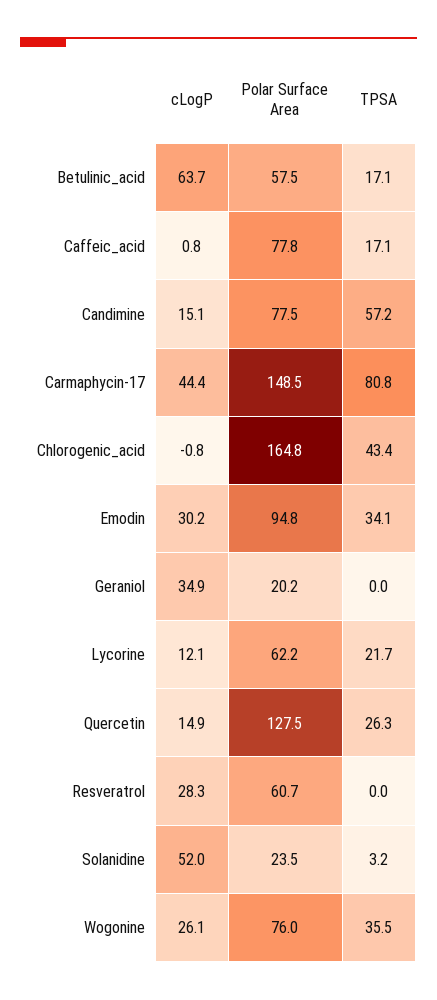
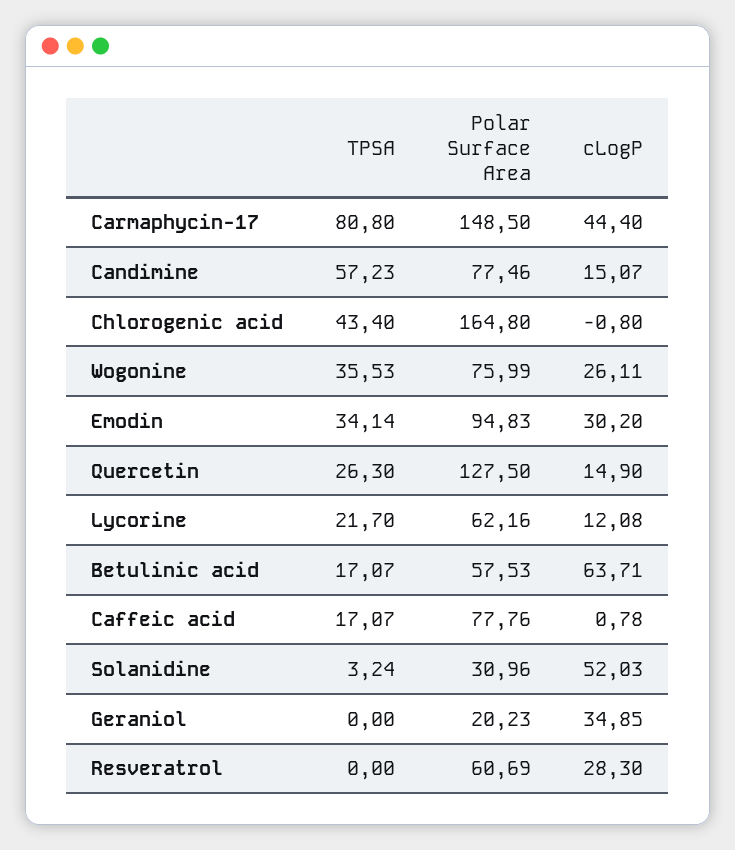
Polar Surface Area, Solanidine: 23.5 -> 30.96

